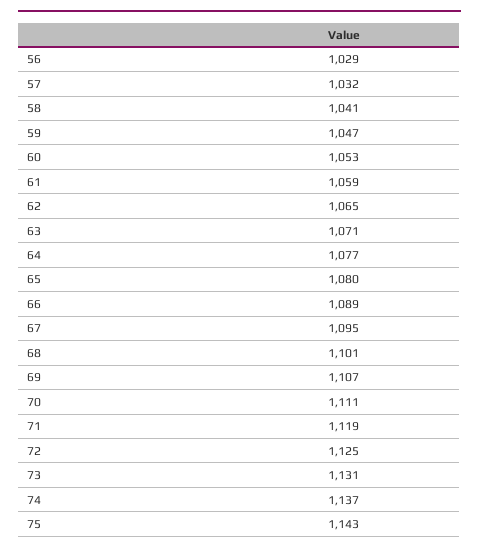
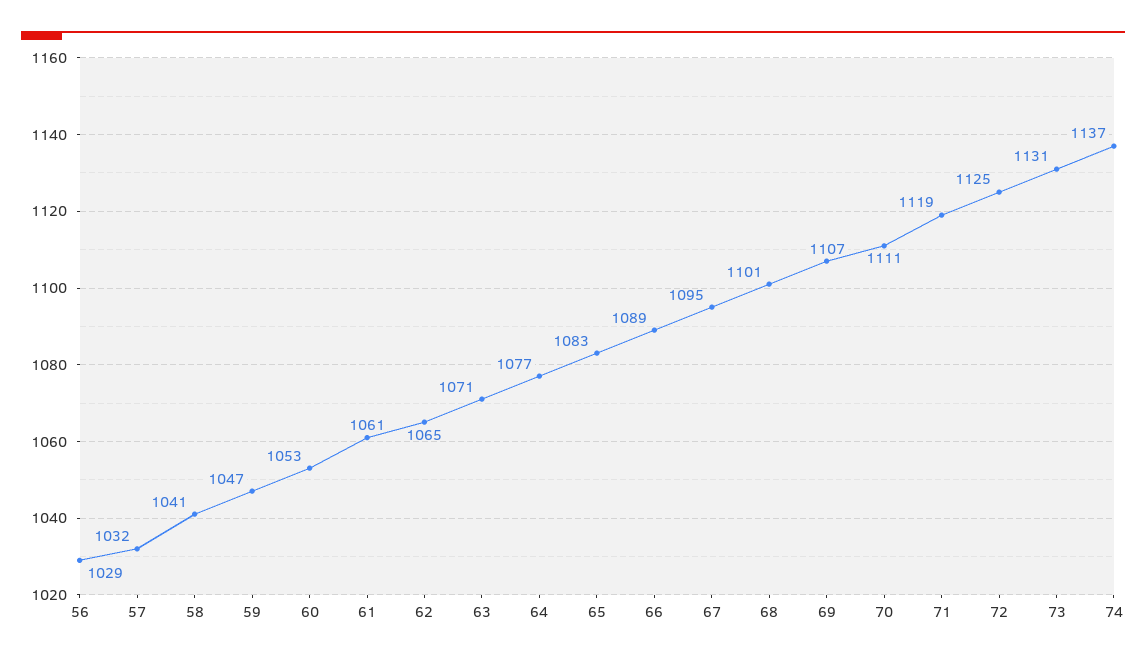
61: 1059 -> 1061
65: 1080 -> 1083
75: 1143 -> none

